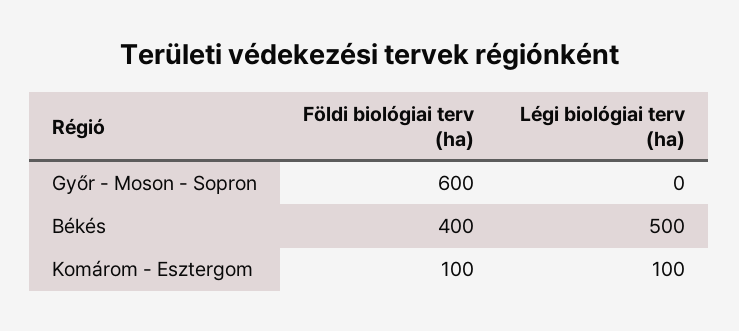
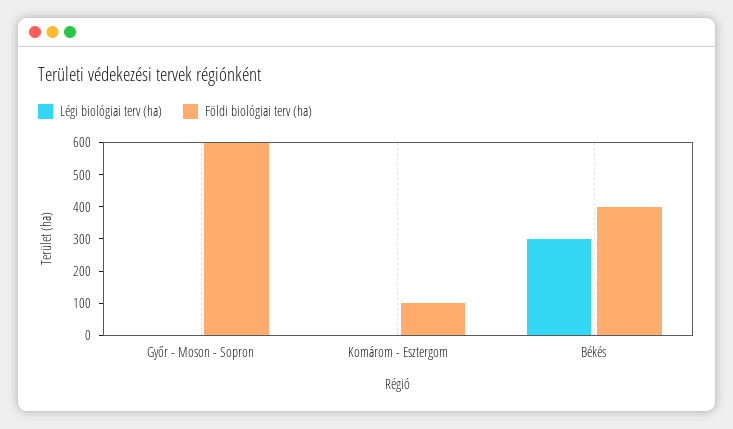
Légi biológiai terv (ha), Békés: 500 -> 300
Légi biológiai terv (ha), Komárom - Esztergom: 100 -> 0

